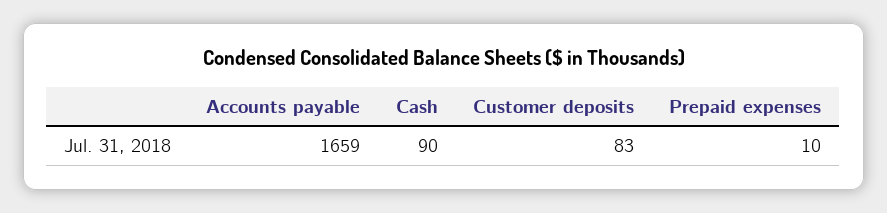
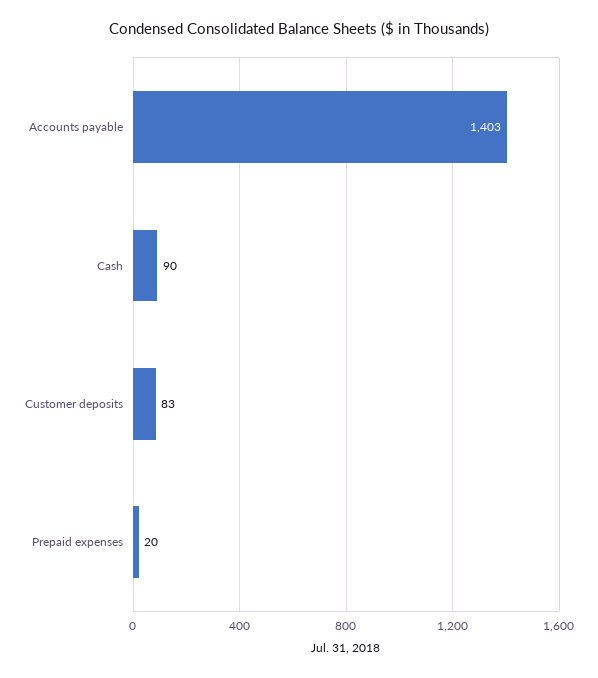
Accounts payable: 1659 -> 1403
Prepaid expenses: 10 -> 20

